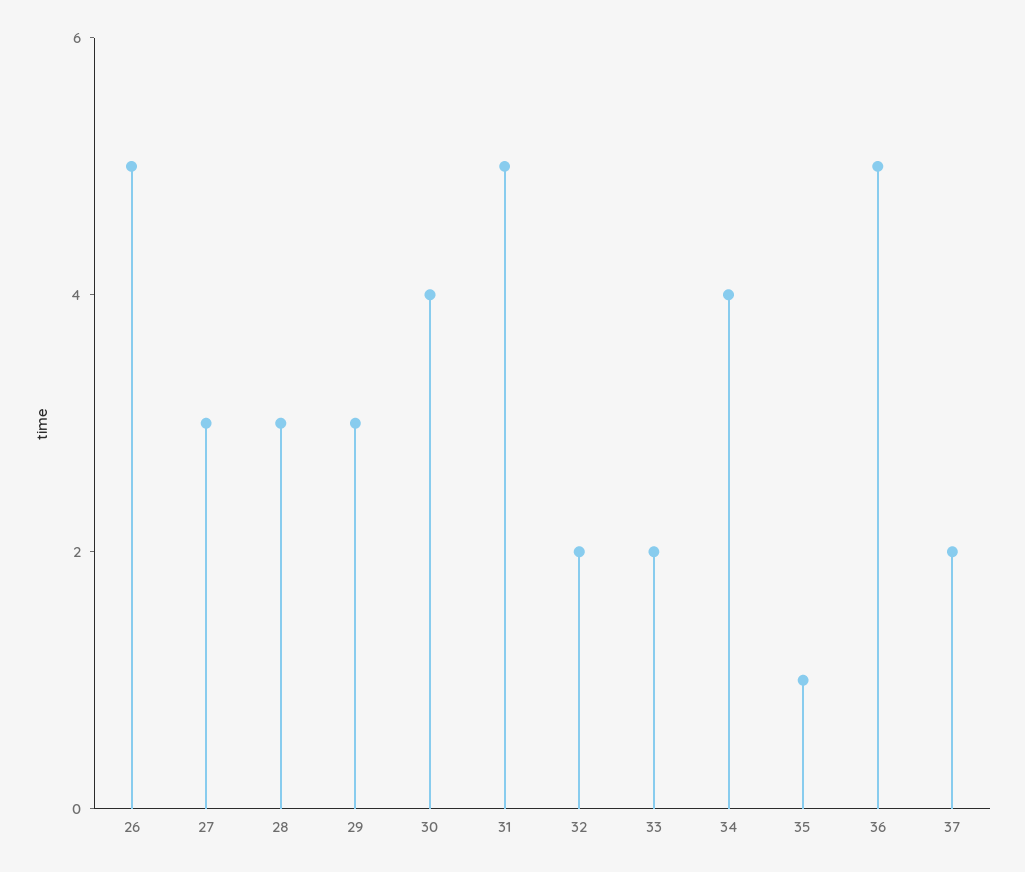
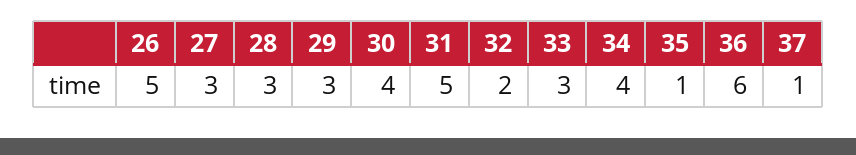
33: 2 -> 3
36: 5 -> 6
37: 2 -> 1

